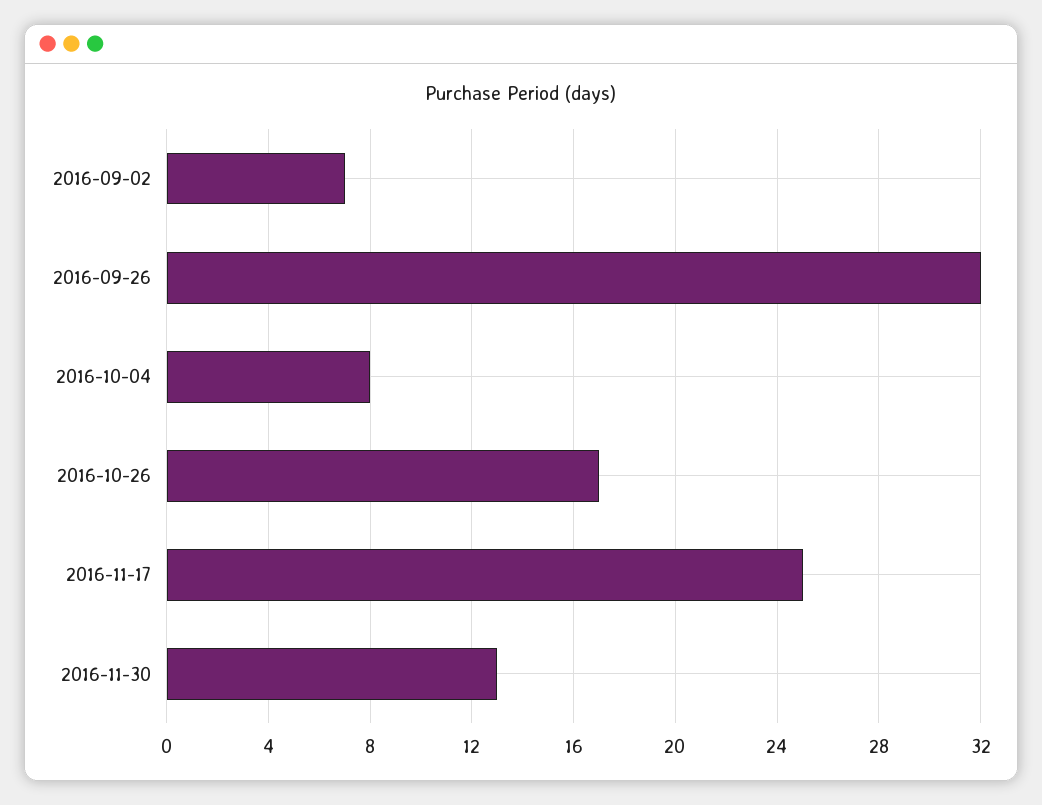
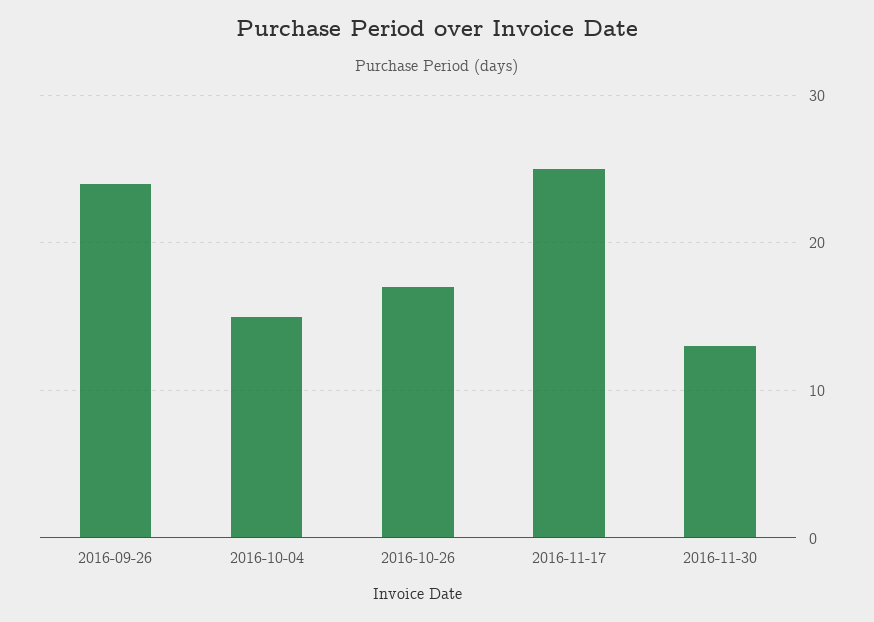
2016-09-02: 7 -> none
2016-09-26: 32 -> 24
2016-10-04: 8 -> 15

